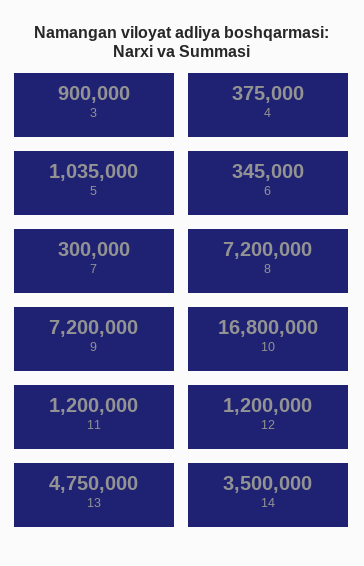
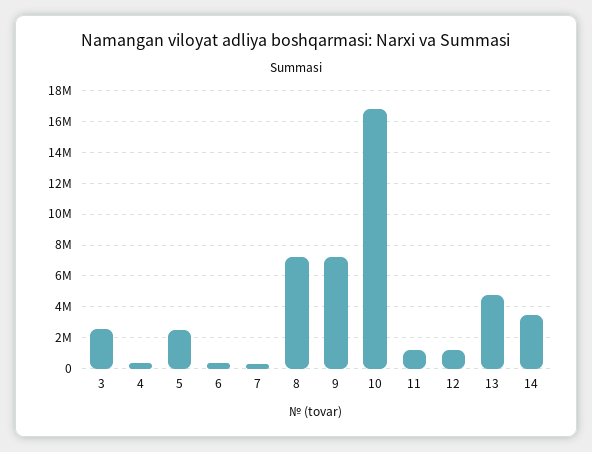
3: 900000 -> 2500000
5: 1035000 -> 2500000

